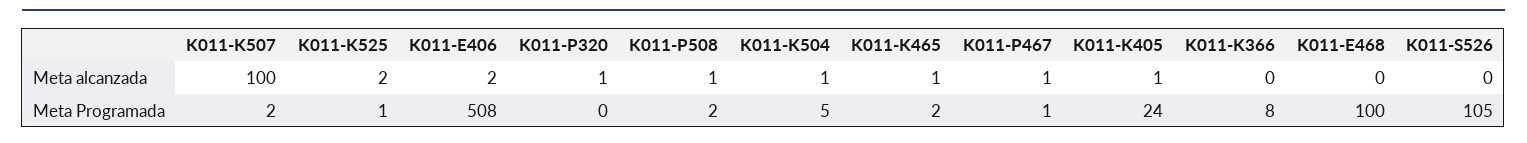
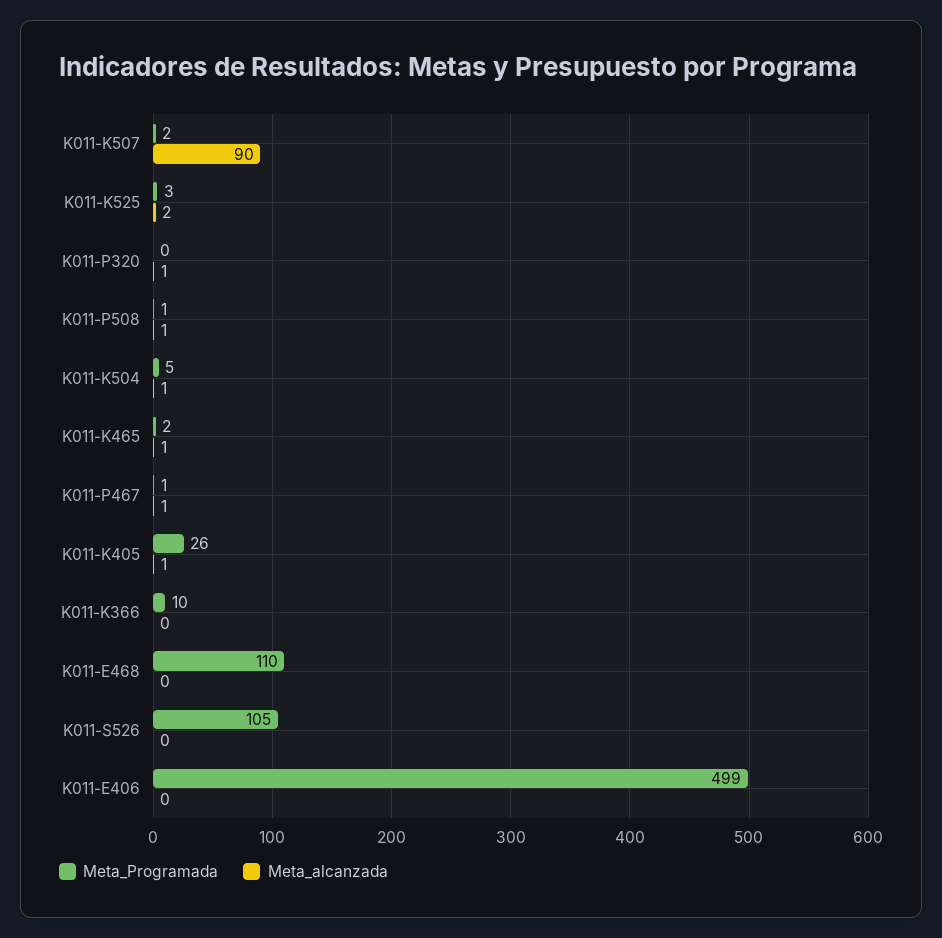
Meta alcanzada, K011-K507: 100 -> 90
Meta alcanzada, K011-E406: 2 -> 0
Meta Programada, K011-K525: 1 -> 3
Meta Programada, K011-E406: 508 -> 499
Meta Programada, K011-P508: 2 -> 1
Meta Programada, K011-K405: 24 -> 26
Meta Programada, K011-K366: 8 -> 10
Meta Programada, K011-E468: 100 -> 110

